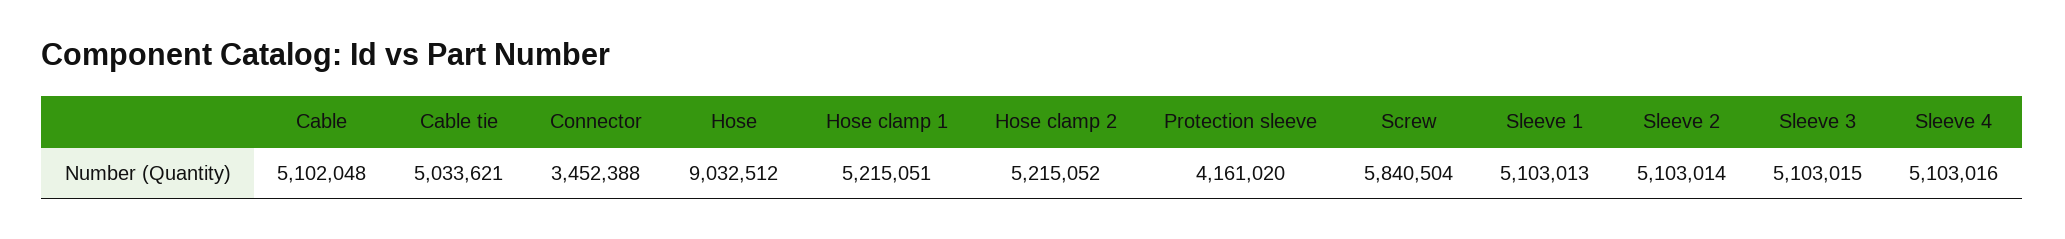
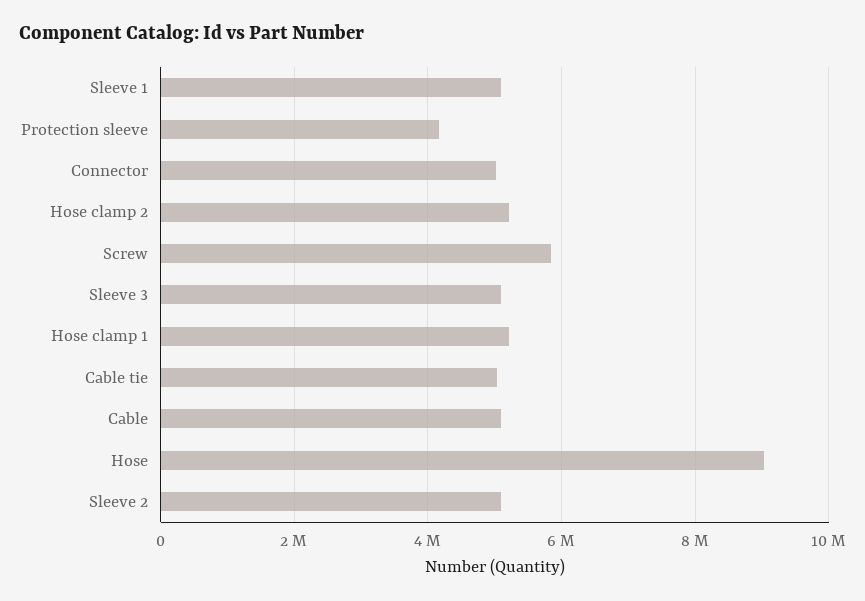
Connector: 3452388 -> 5000000
Sleeve 4: 5103016 -> none

